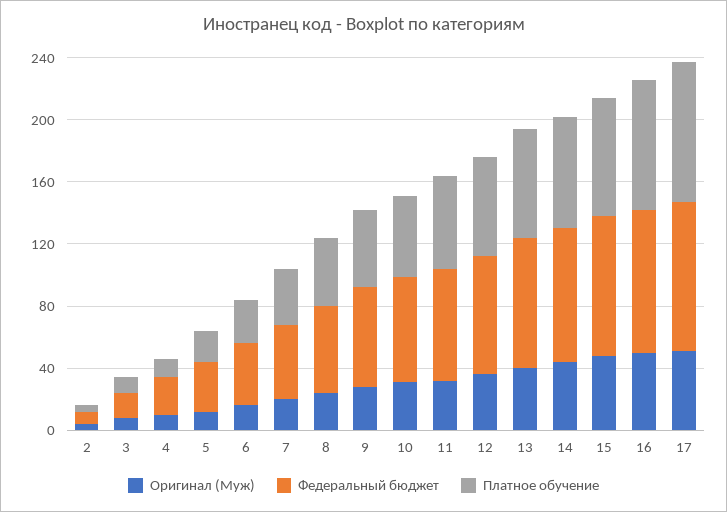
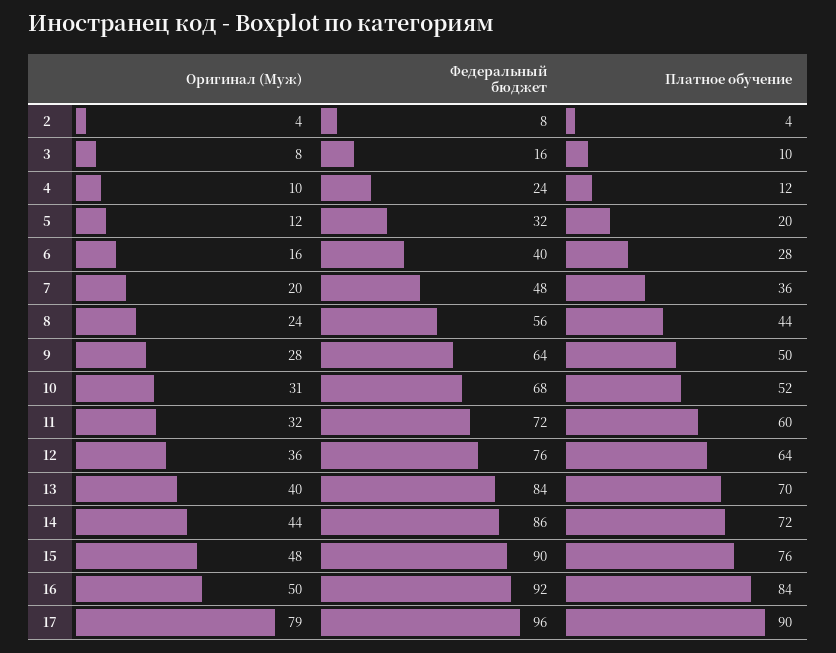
Оригинал (Муж), 17: 50 -> 79

